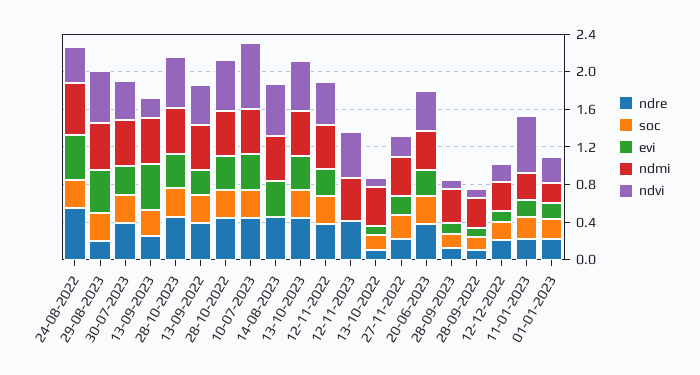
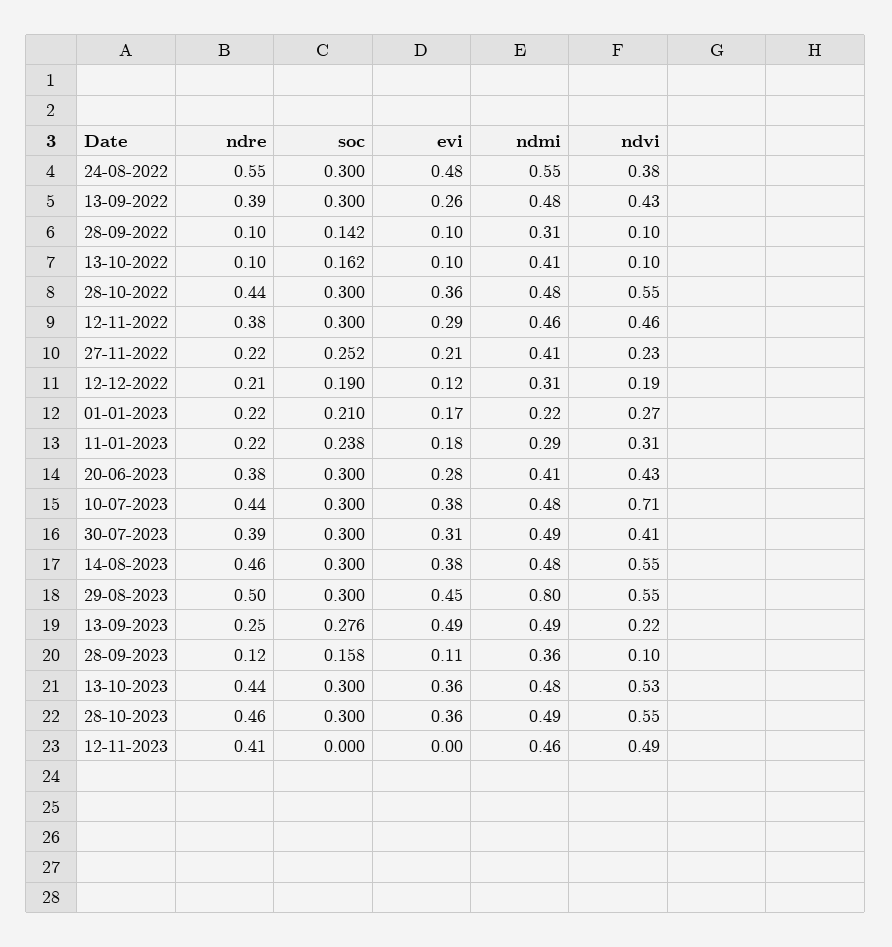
ndre, 29-08-2023: 0.2 -> 0.5
ndmi, 29-08-2023: 0.5 -> 0.8
soc, 14-08-2023: 0 -> 0.3
ndvi, 11-01-2023: 0.6 -> 0.31

